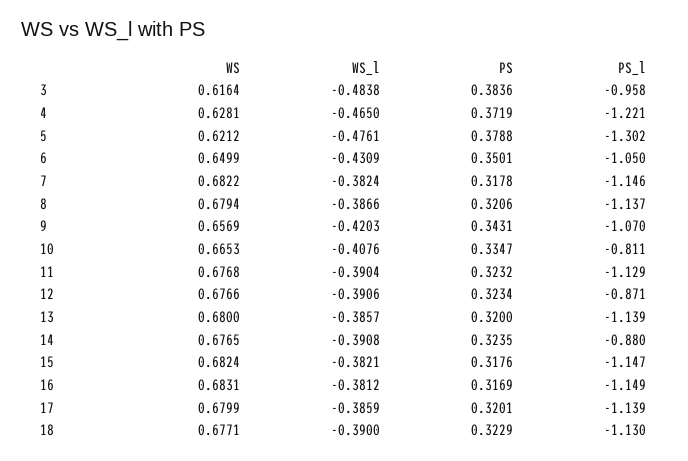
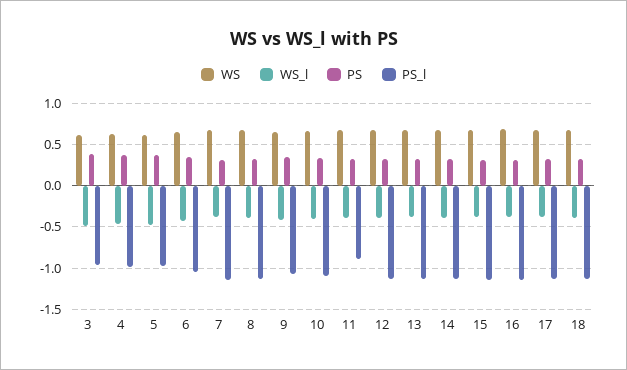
PS_l, 4: -1.221 -> -1
PS_l, 5: -1.302 -> -1
PS_l, 10: -0.811 -> -1.1
PS_l, 11: -1.129 -> -0.9
PS_l, 12: -0.871 -> -1.1
PS_l, 14: -0.88 -> -1.1

